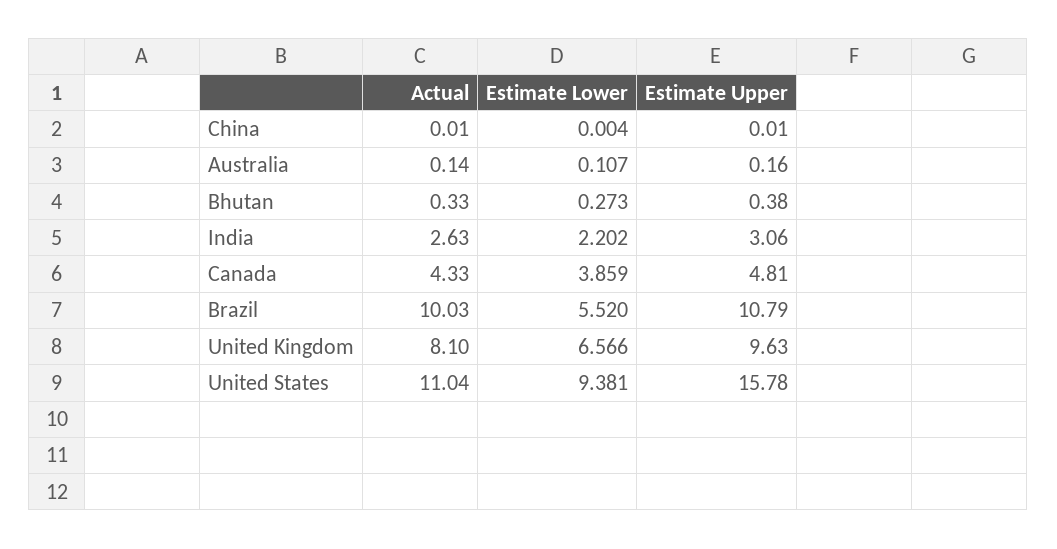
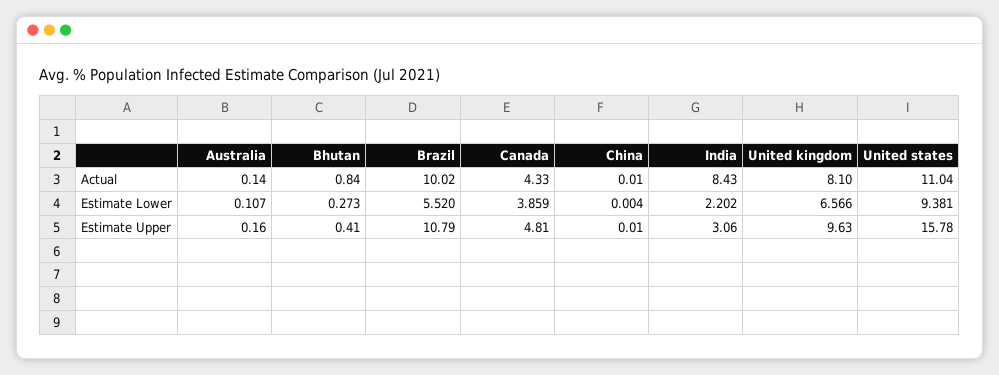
Actual, Bhutan: 0.33 -> 0.84
Estimate Upper, Bhutan: 0.38 -> 0.41
Actual, India: 2.63 -> 8.43
Actual, Brazil: 10.03 -> 10.02

